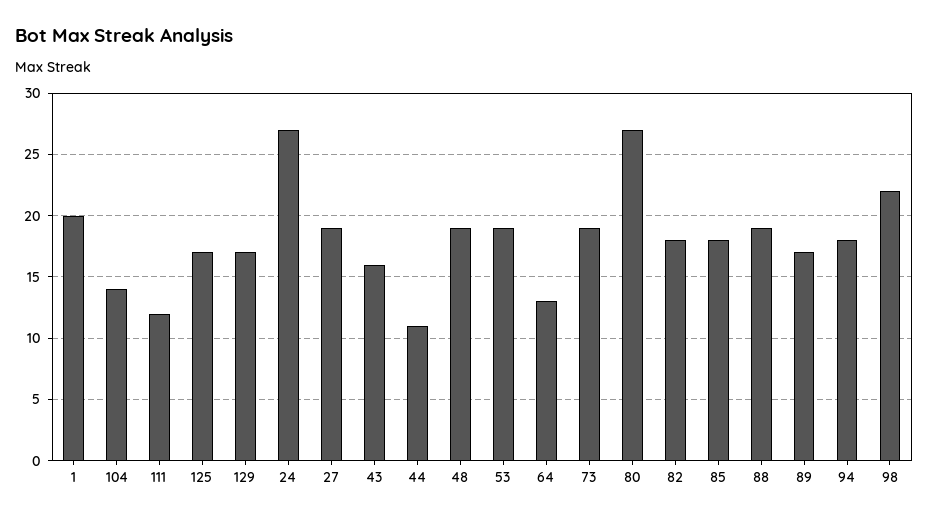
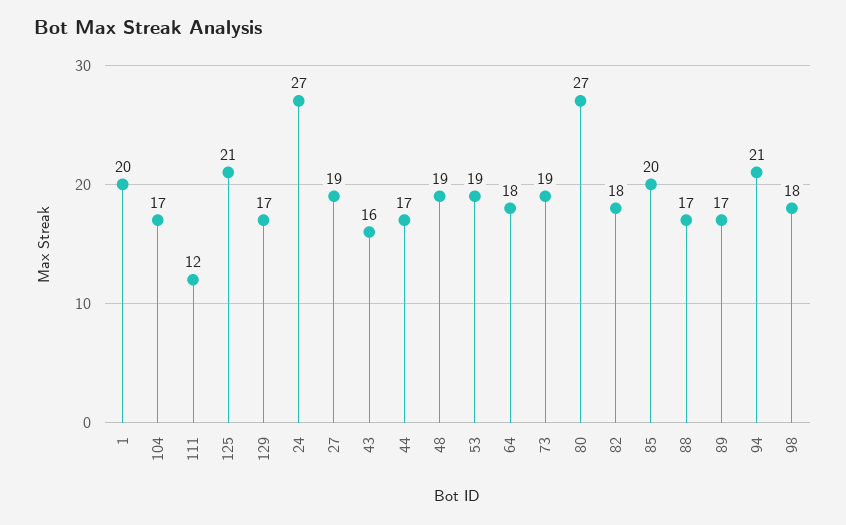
104: 14 -> 17
125: 17 -> 21
44: 11 -> 17
64: 13 -> 18
85: 18 -> 20
88: 19 -> 17
94: 18 -> 21
98: 22 -> 18

